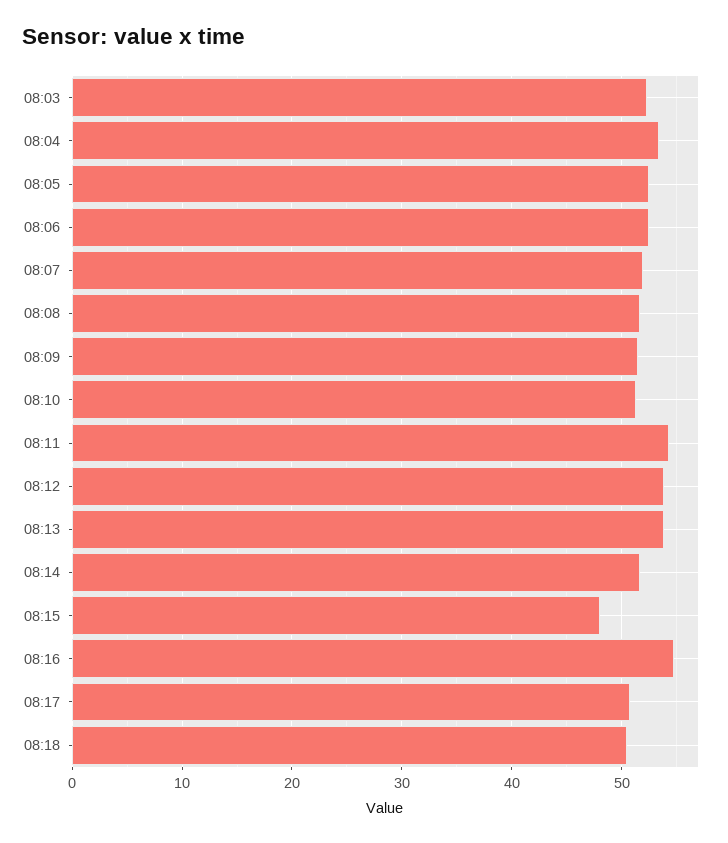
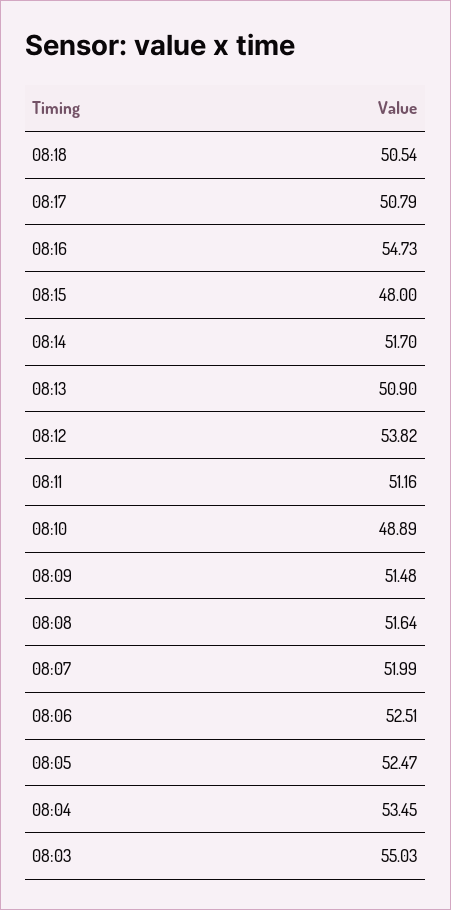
08:03: 52 -> 55.03
08:10: 51 -> 48.89
08:11: 54 -> 51.16
08:13: 54 -> 50.9

